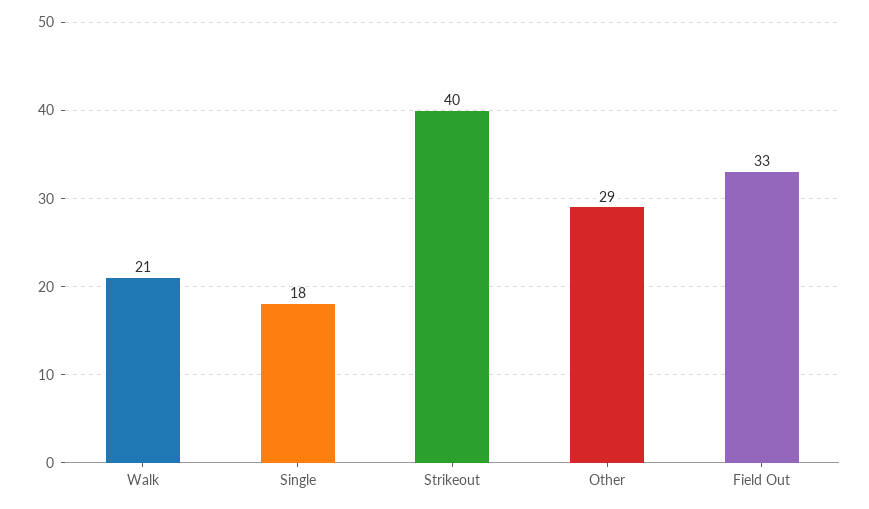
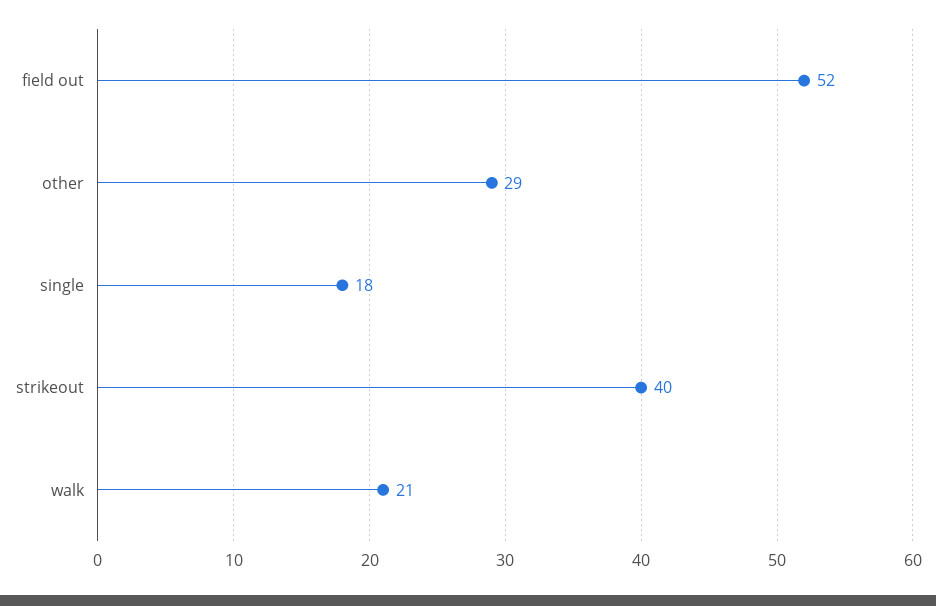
Field Out: 33 -> 52

